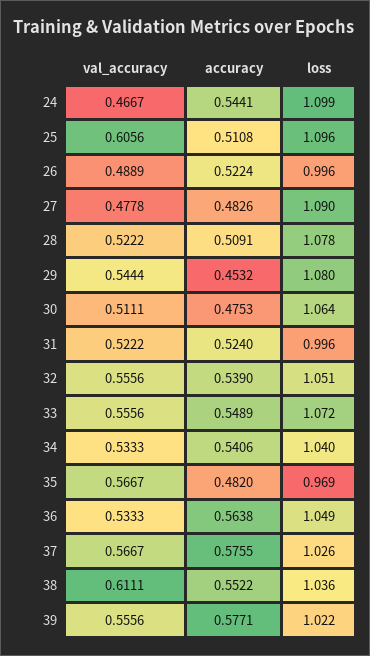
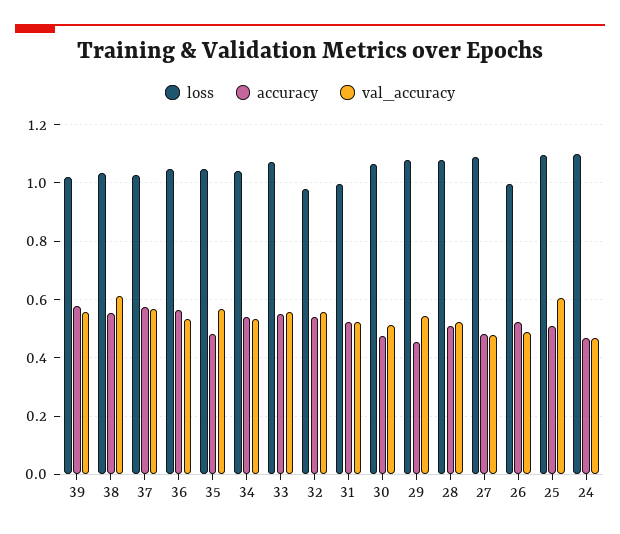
accuracy, 24: 0.5441 -> 0.475
loss, 32: 1.051 -> 0.975
loss, 35: 0.969 -> 1.05

